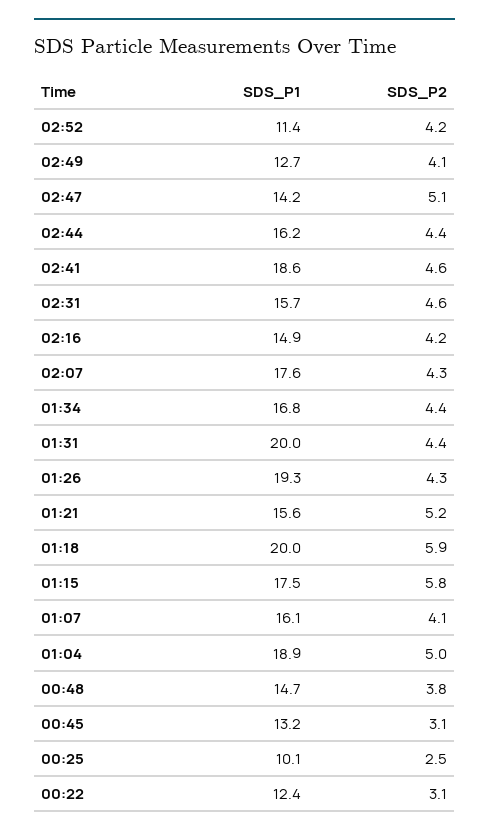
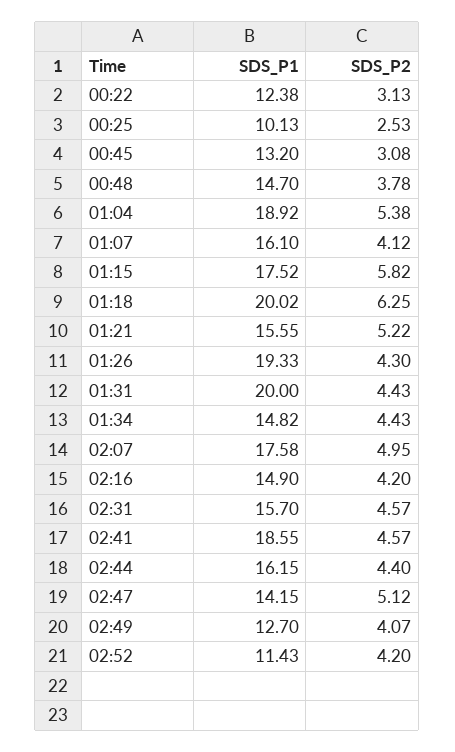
SDS_P2, 02:07: 4.3 -> 4.95
SDS_P1, 01:34: 16.8 -> 14.82
SDS_P2, 01:18: 5.9 -> 6.25
SDS_P2, 01:04: 5 -> 5.38

